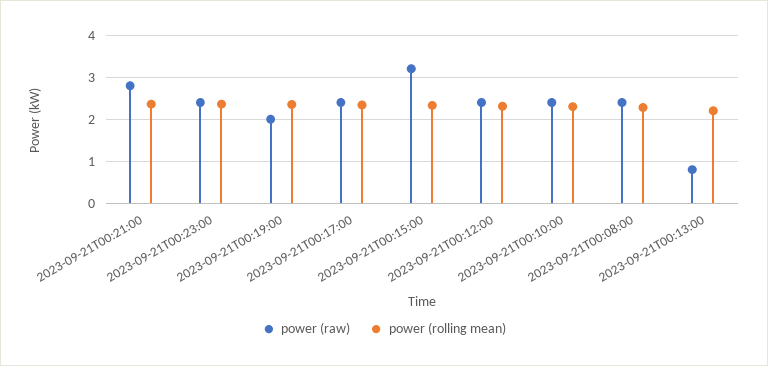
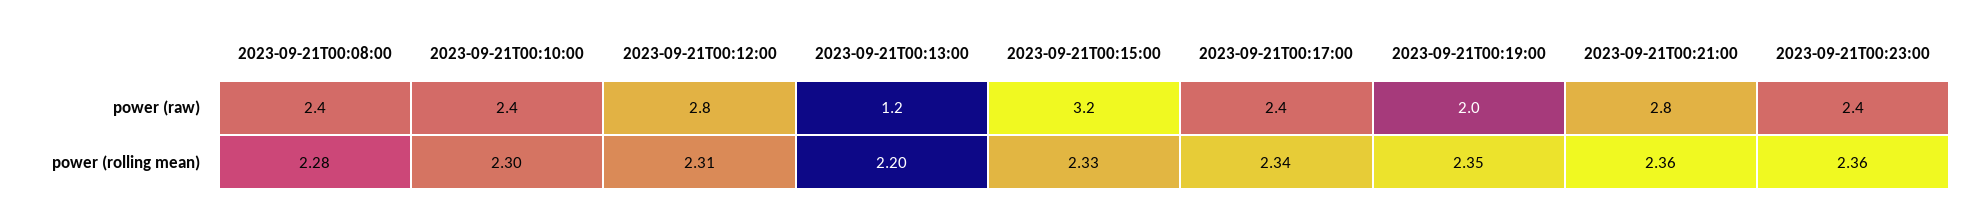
power (raw), 2023-09-21T00:12:00: 2.4 -> 2.8
power (raw), 2023-09-21T00:13:00: 0.8 -> 1.2

